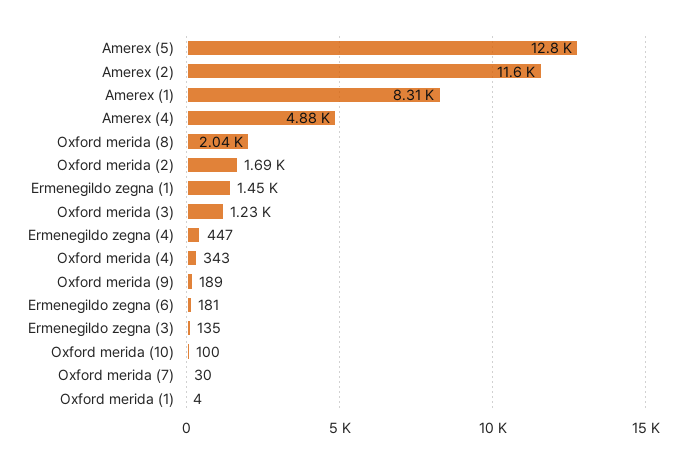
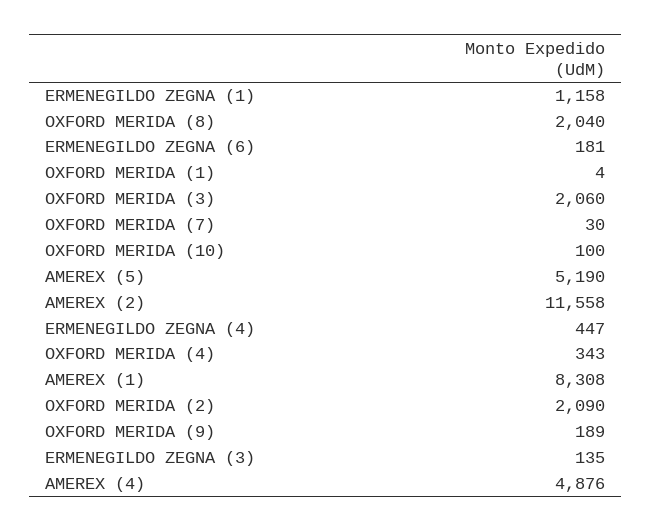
Amerex (5): 12800 -> 5190
Oxford merida (2): 1690 -> 2090
Ermenegildo zegna (1): 1450 -> 1158
Oxford merida (3): 1230 -> 2060

